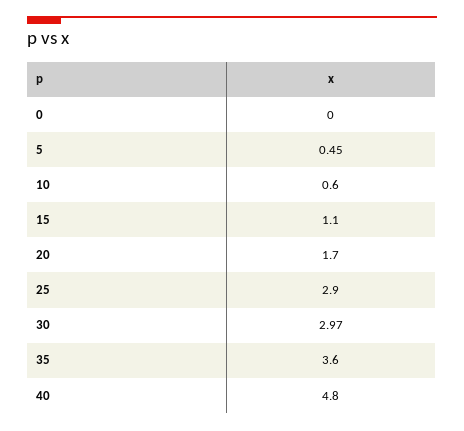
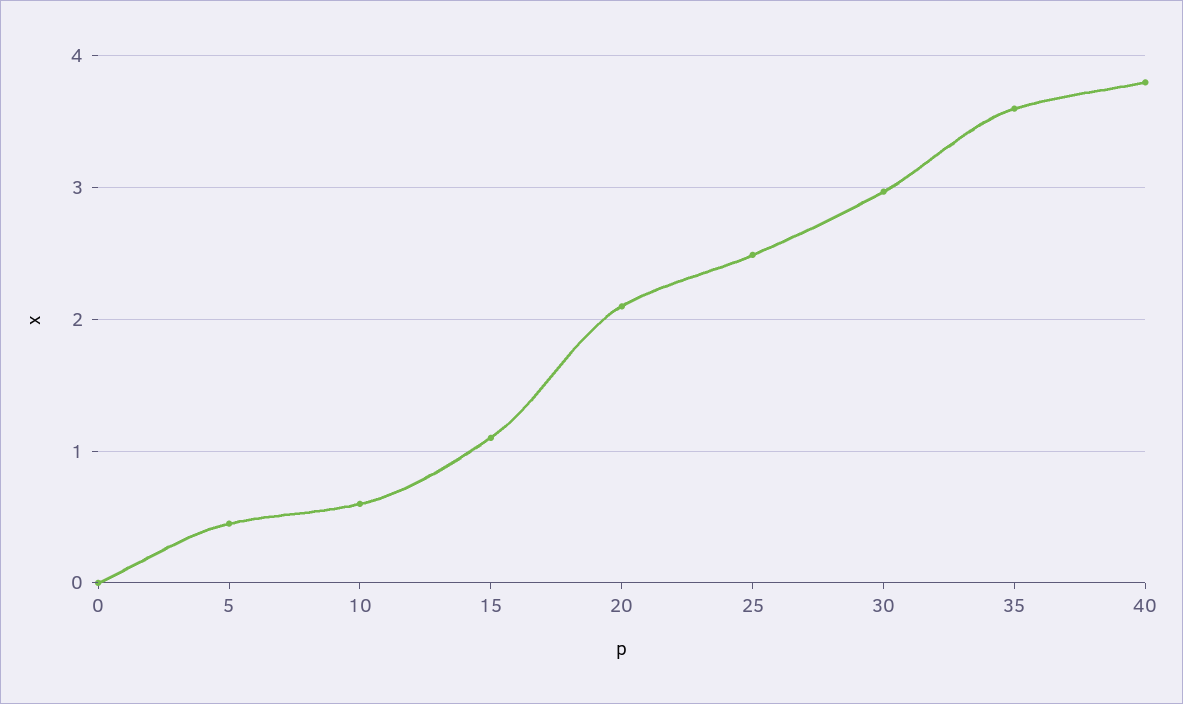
20: 1.7 -> 2.1
25: 2.9 -> 2.5
40: 4.8 -> 3.8

